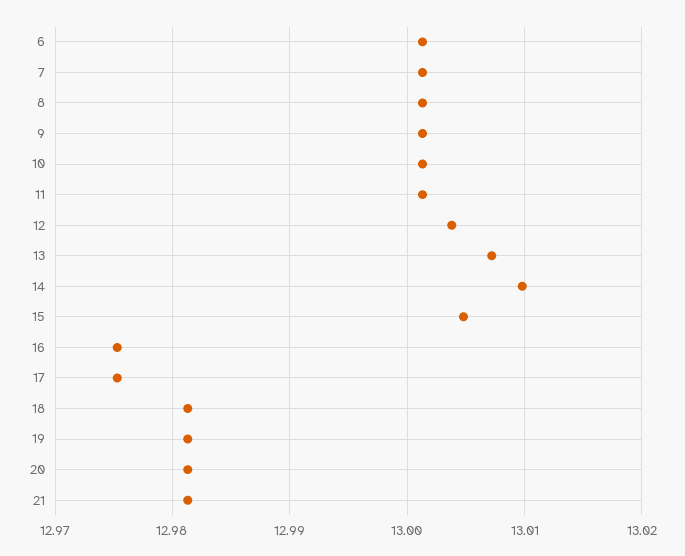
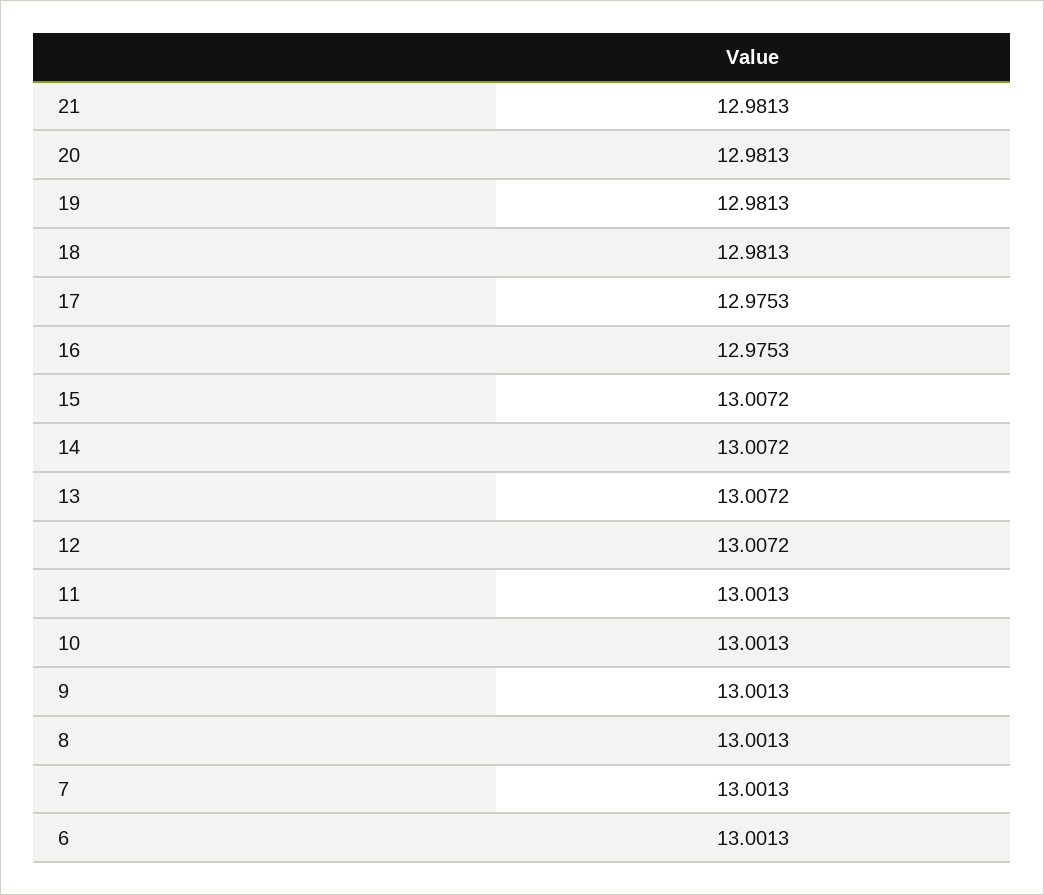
12: 13.004 -> 13.0072
14: 13.01 -> 13.0072
15: 13.005 -> 13.0072

